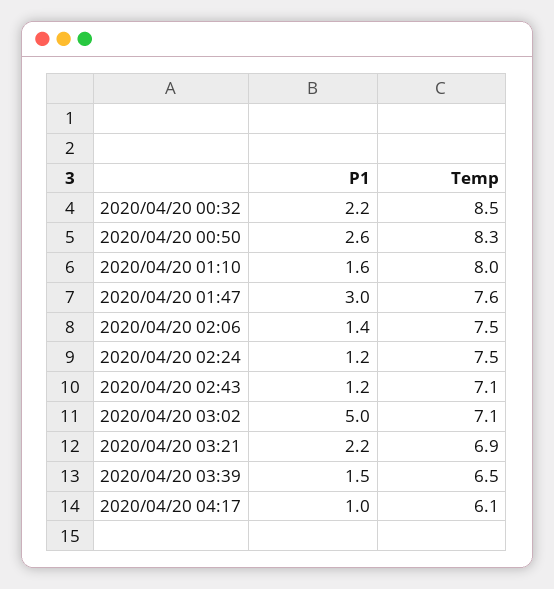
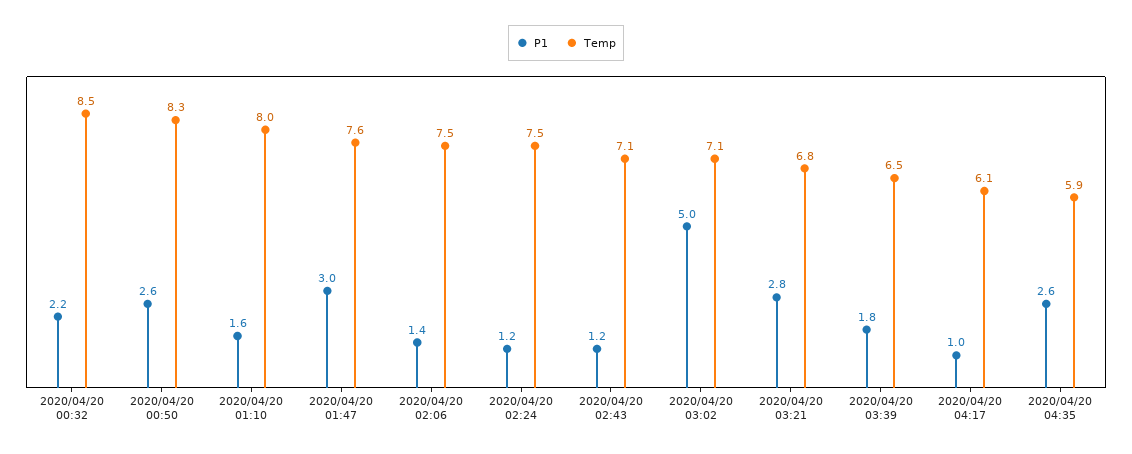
P1, 2020/04/20 03:21: 2.2 -> 2.8
Temp, 2020/04/20 03:21: 6.9 -> 6.8
P1, 2020/04/20 03:39: 1.5 -> 1.8
P1, 2020/04/20 04:35: none -> 2.6
Temp, 2020/04/20 04:35: none -> 5.9

